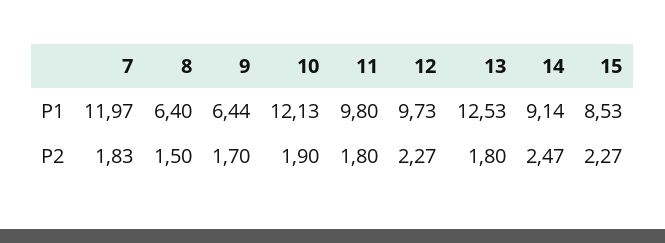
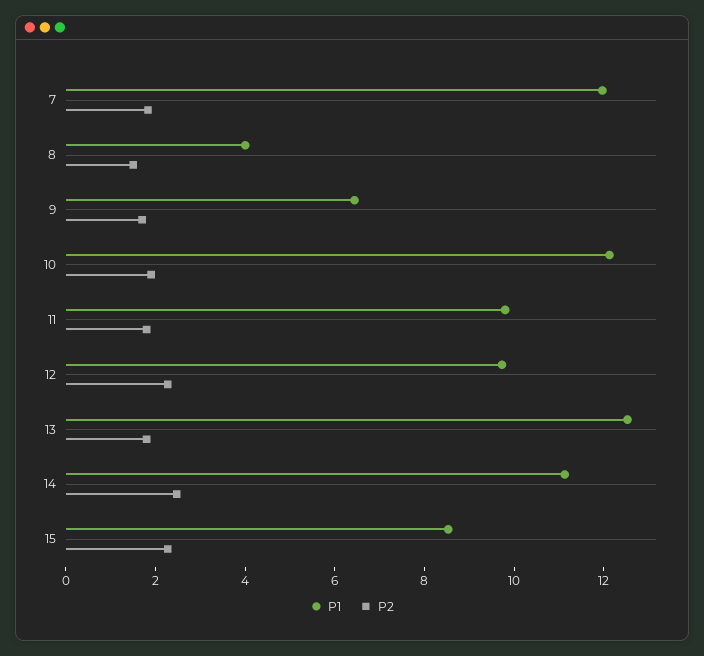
P1, 8: 6.4 -> 4
P1, 14: 9.14 -> 11

